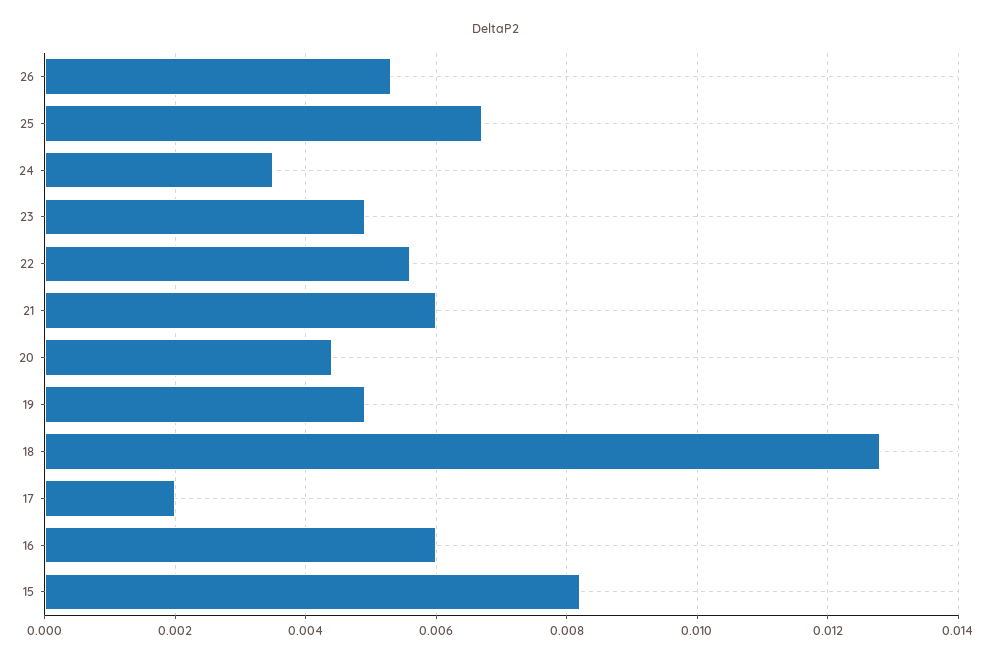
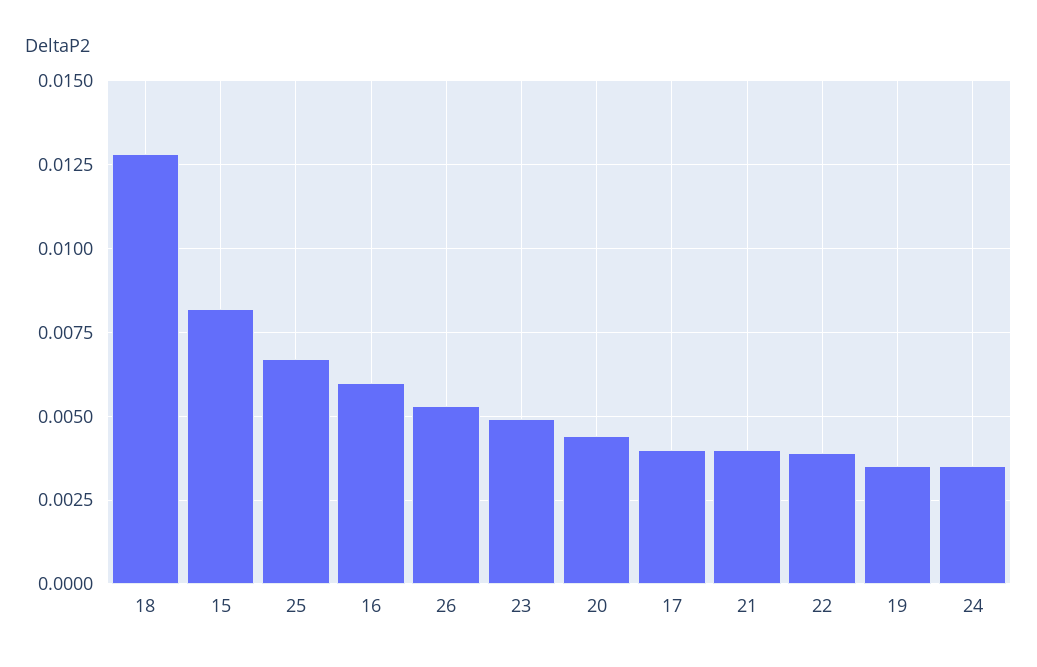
22: 0.0055 -> 0.004
21: 0.006 -> 0.004
19: 0.005 -> 0.0035
17: 0.002 -> 0.004

